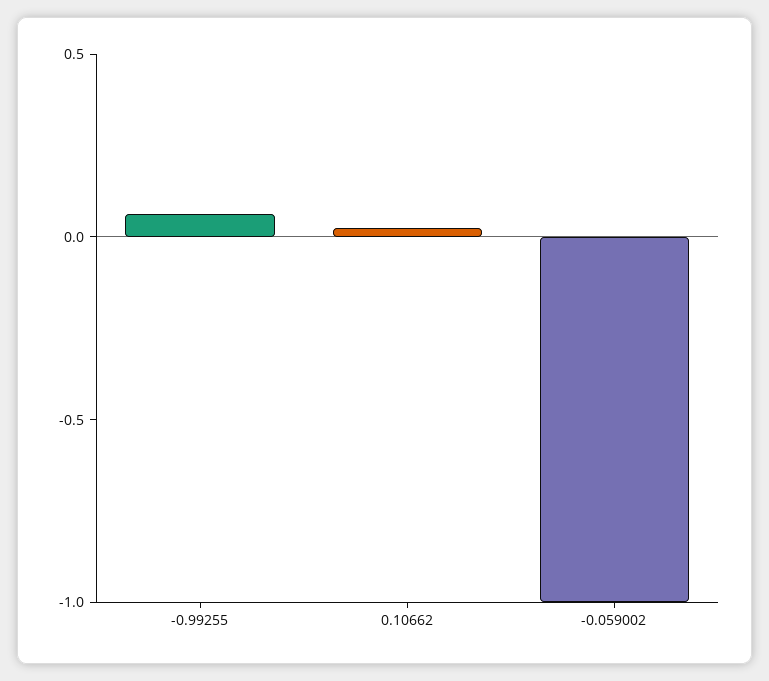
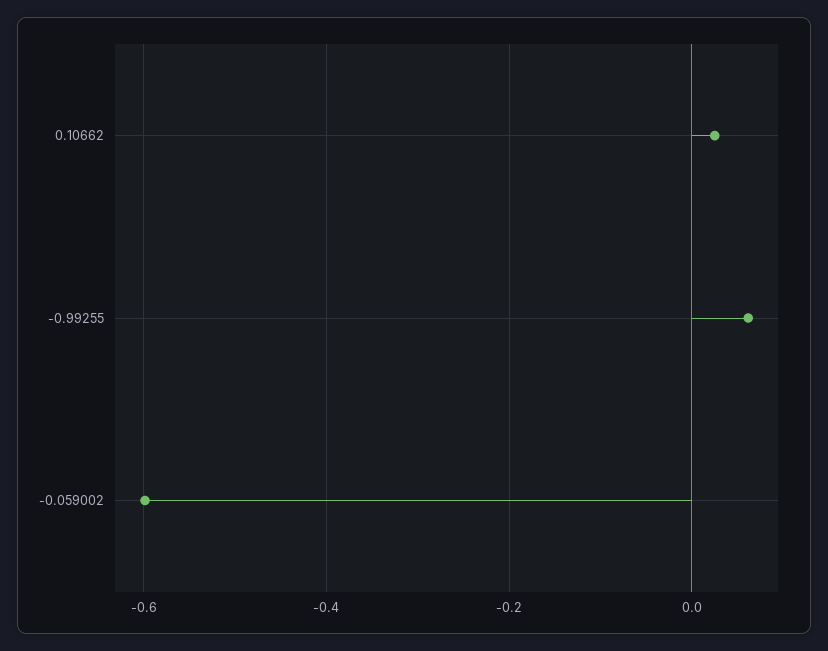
-0.059002: -1 -> -0.6

